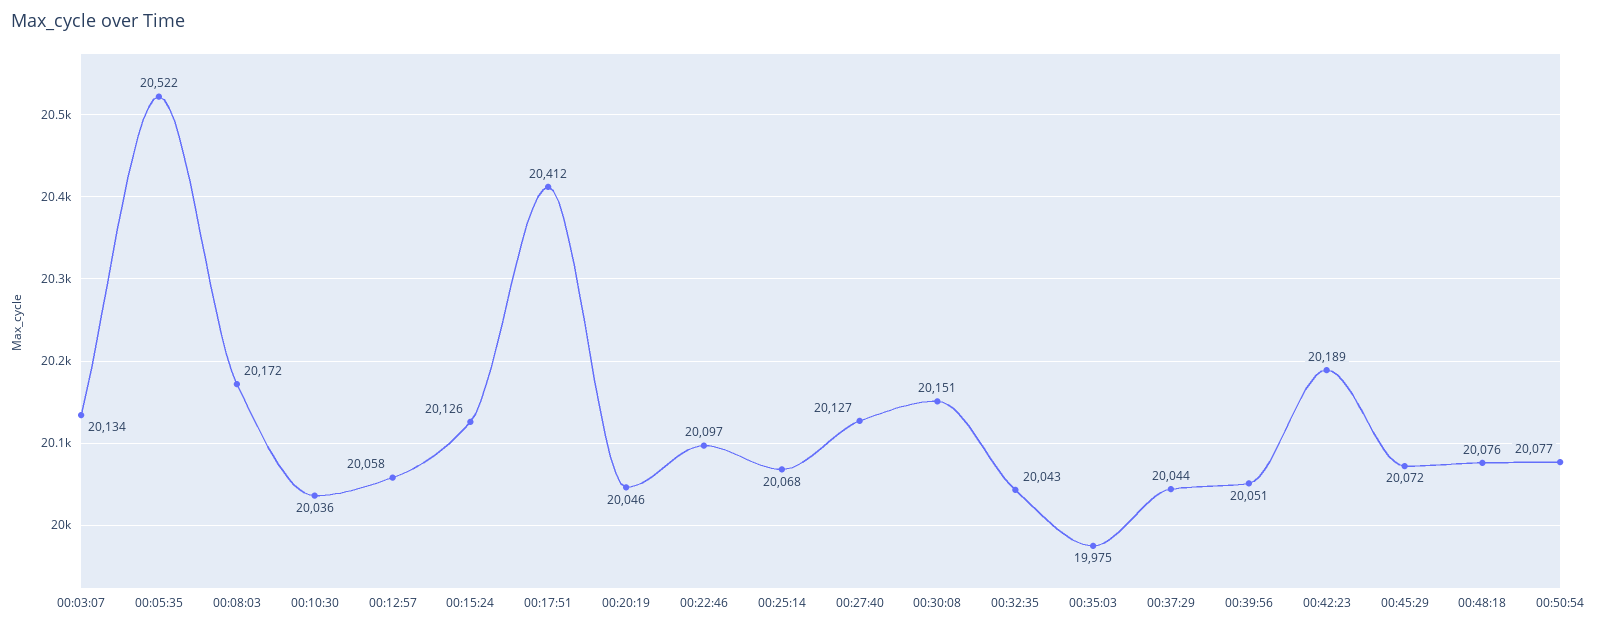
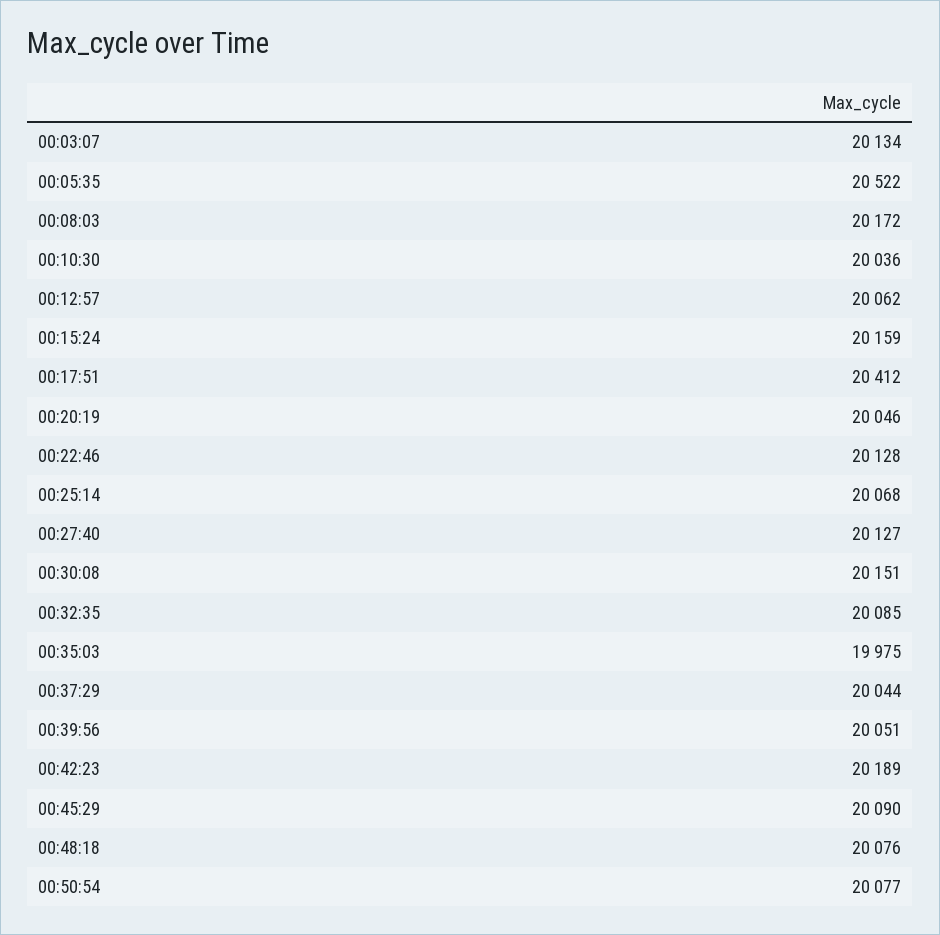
00:12:57: 20058 -> 20062
00:15:24: 20126 -> 20159
00:22:46: 20097 -> 20128
00:32:35: 20043 -> 20085
00:45:29: 20072 -> 20090

